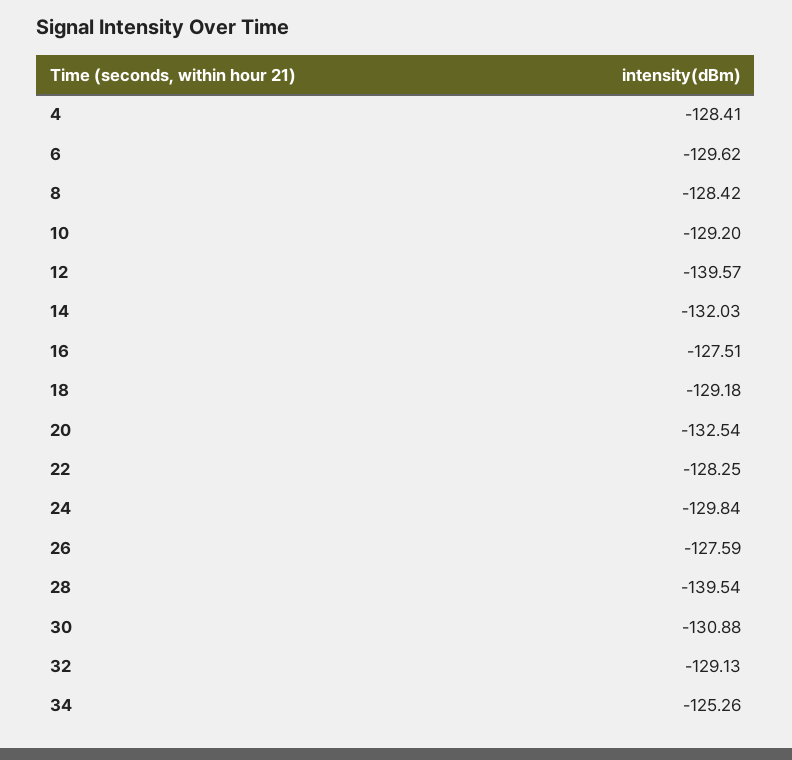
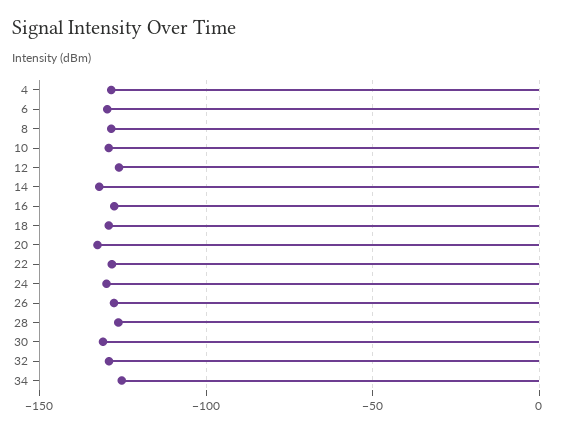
12: -139.57 -> -125
28: -139.54 -> -125

